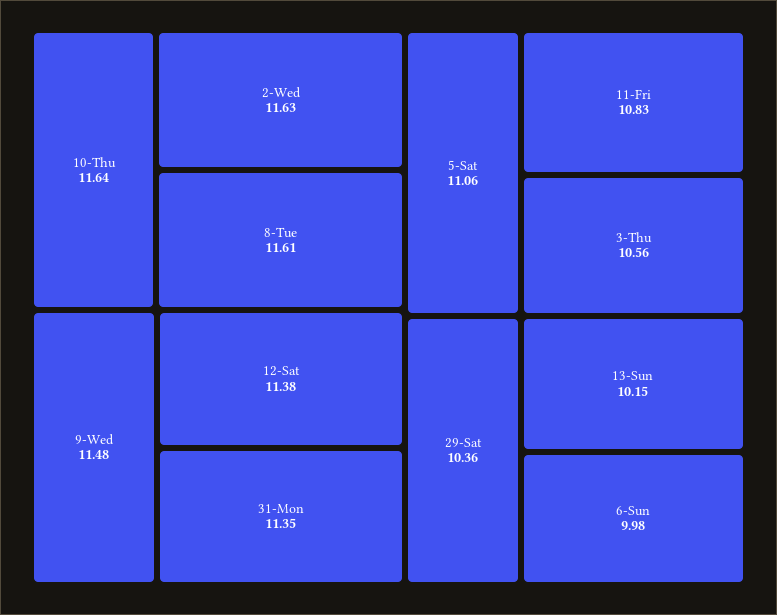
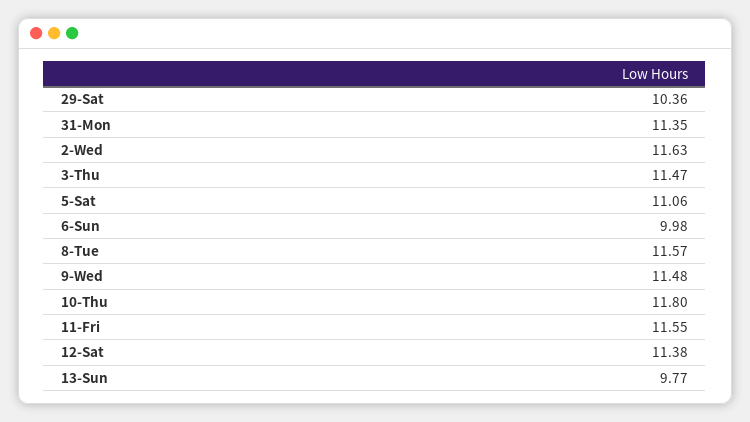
10-Thu: 11.64 -> 11.8
8-Tue: 11.61 -> 11.57
11-Fri: 10.83 -> 11.55
3-Thu: 10.56 -> 11.47
13-Sun: 10.15 -> 9.77

